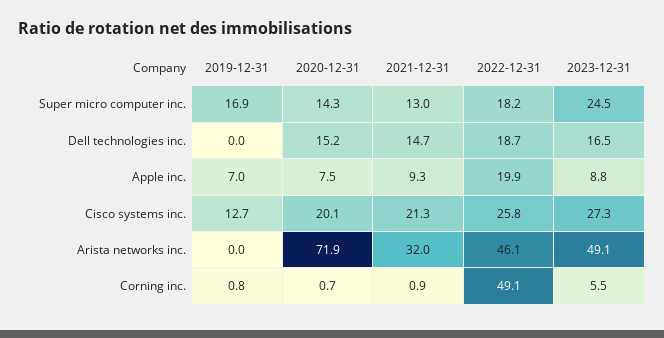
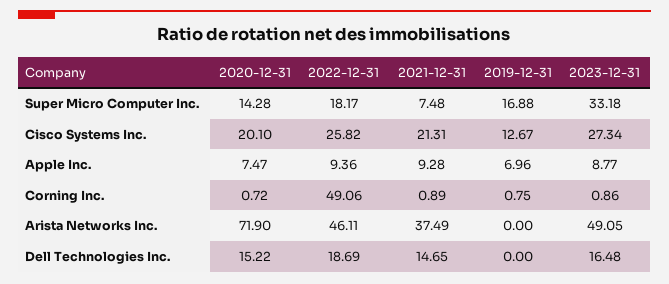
2021-12-31, Super micro computer inc.: 13 -> 7.48
2023-12-31, Super micro computer inc.: 24.5 -> 33.18
2022-12-31, Apple inc.: 19.9 -> 9.36
2021-12-31, Arista networks inc.: 32 -> 37.49
2023-12-31, Corning inc.: 5.5 -> 0.86

